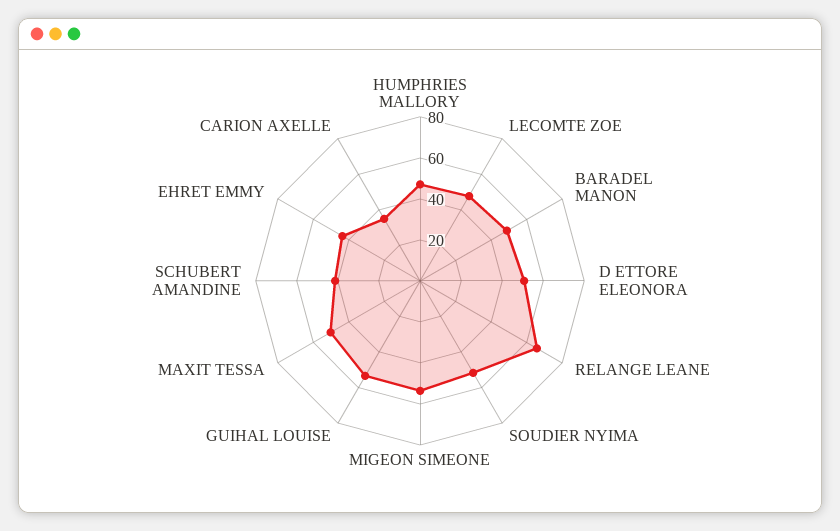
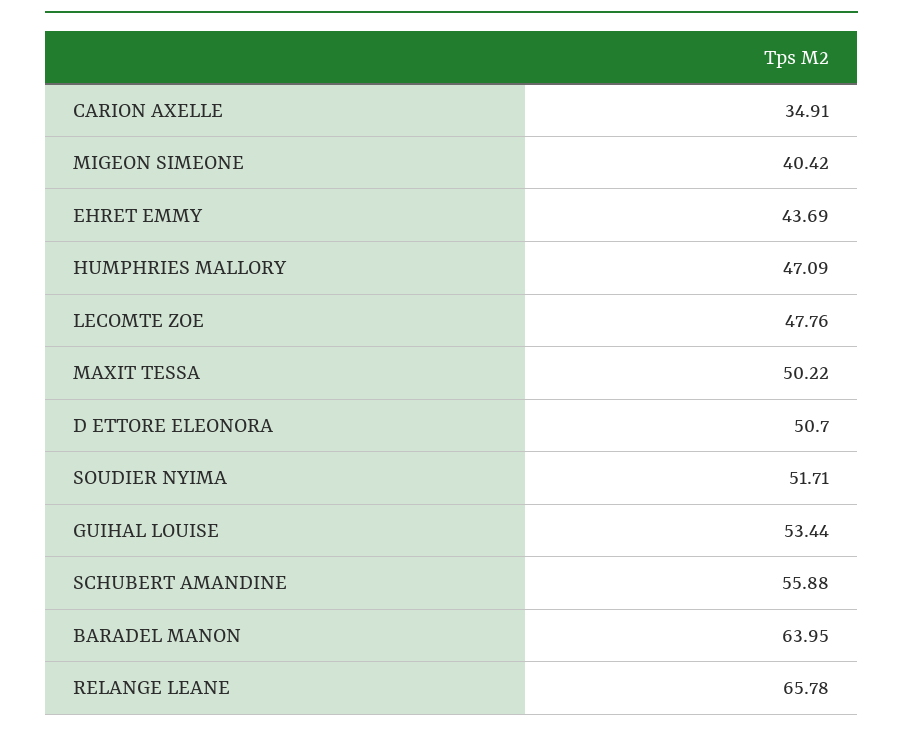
BARADEL MANON: 50 -> 63.95
MIGEON SIMEONE: 55 -> 40.42
SCHUBERT AMANDINE: 40 -> 55.88

